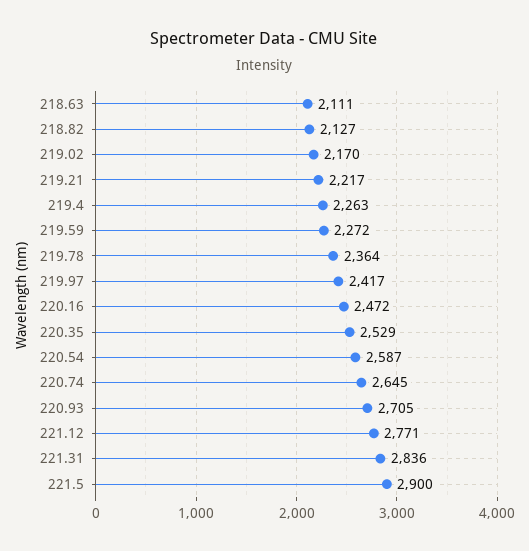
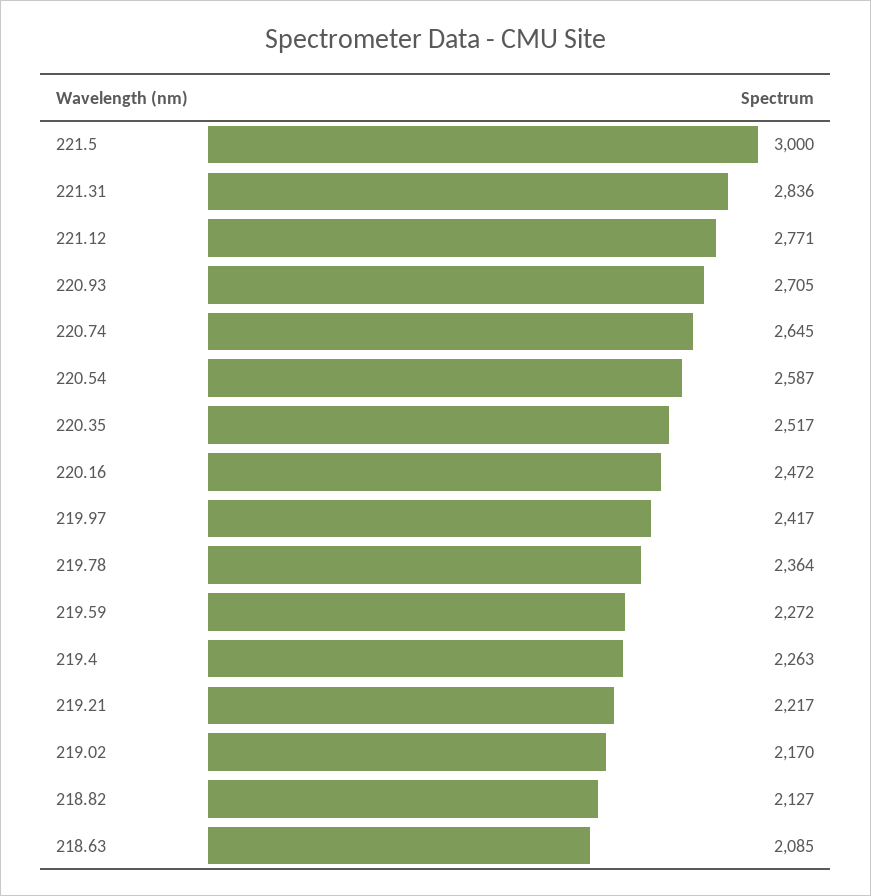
218.63: 2111 -> 2085
220.35: 2529 -> 2517
221.5: 2900 -> 3000

